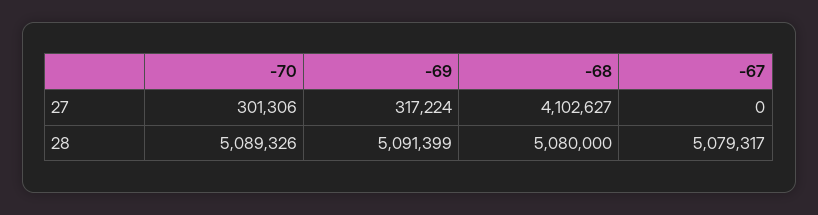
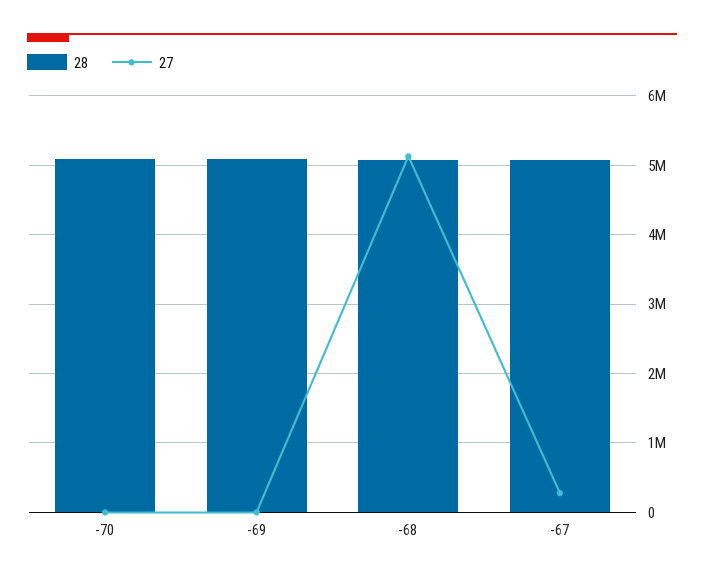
27, -70: 301306 -> 0
27, -69: 317224 -> 0
27, -68: 4102627 -> 5100000
27, -67: 0 -> 300000

